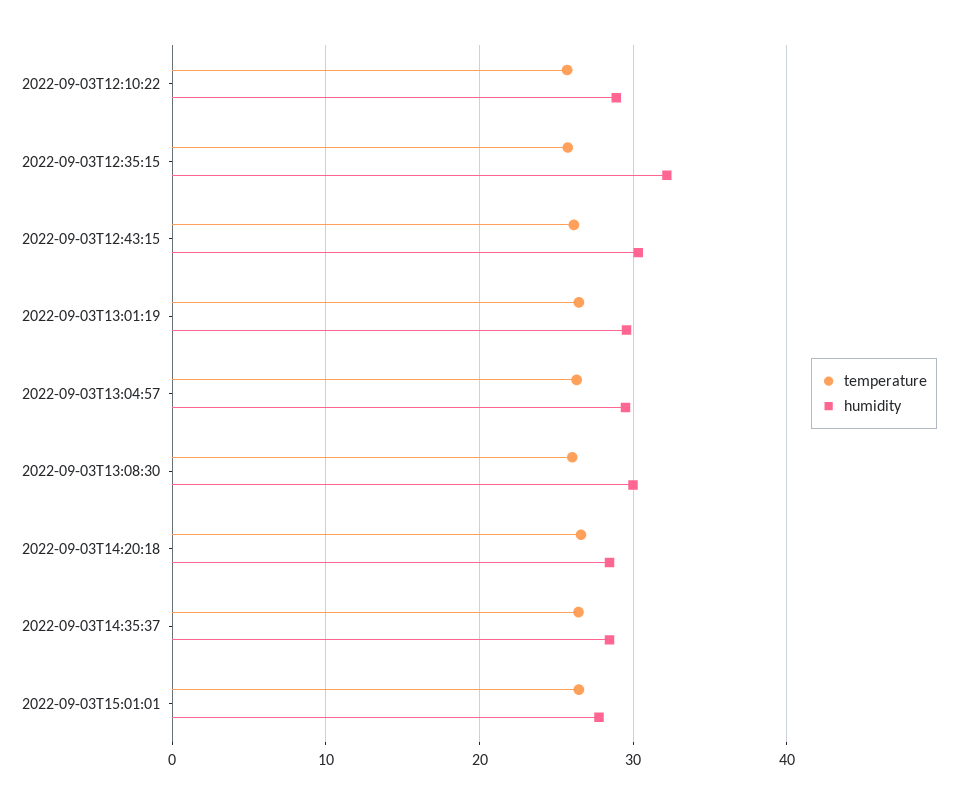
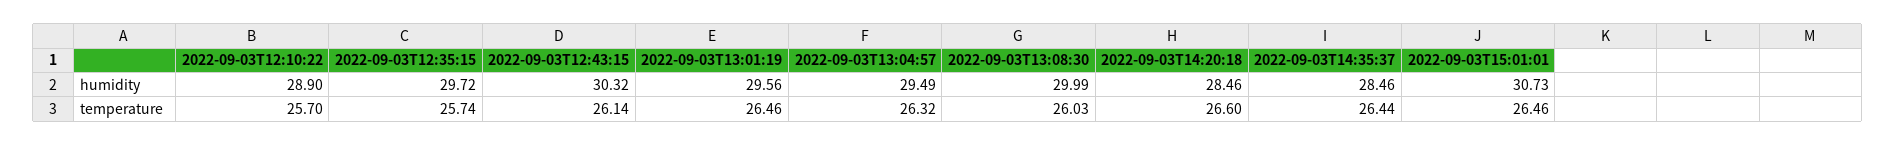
humidity, 2022-09-03T12:35:15: 32 -> 29.72
humidity, 2022-09-03T15:01:01: 28 -> 30.73

